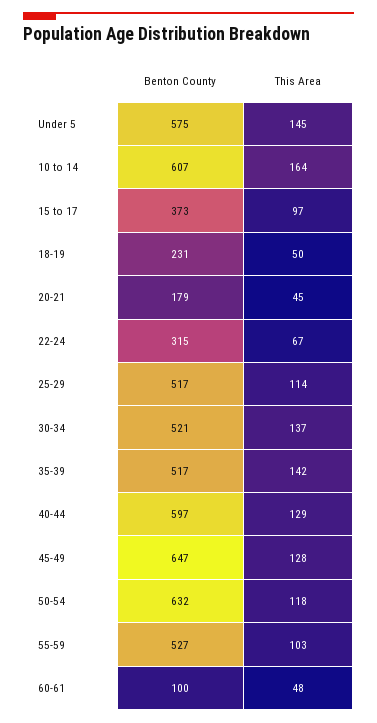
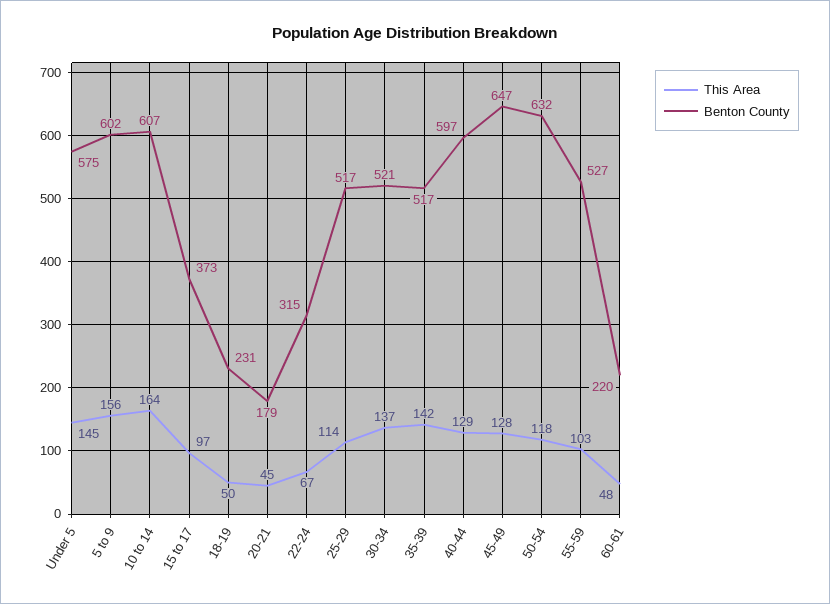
Benton County, 60-61: 100 -> 220
This Area, 5 to 9: none -> 156
Benton County, 5 to 9: none -> 602

